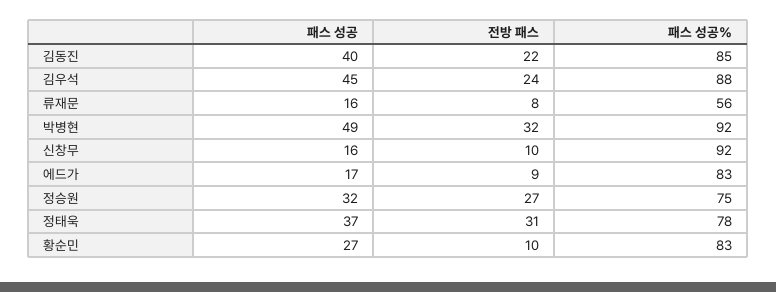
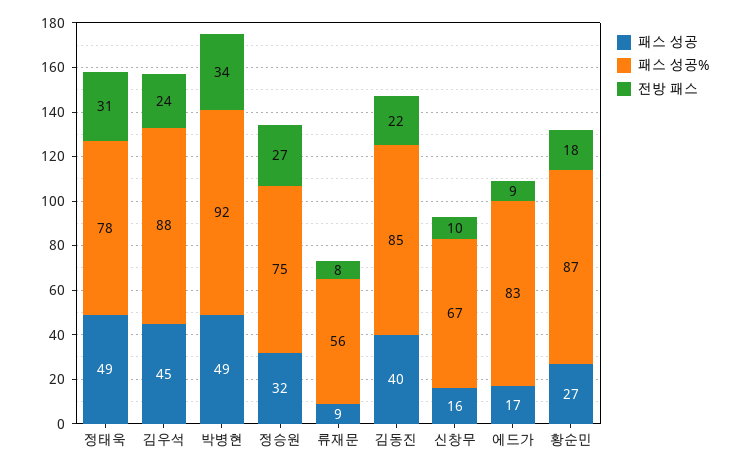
패스 성공, 류재문: 16 -> 9
전방 패스, 박병현: 32 -> 34
패스 성공%, 신창무: 92 -> 67
패스 성공, 정태욱: 37 -> 49
전방 패스, 황순민: 10 -> 18
패스 성공%, 황순민: 83 -> 87

